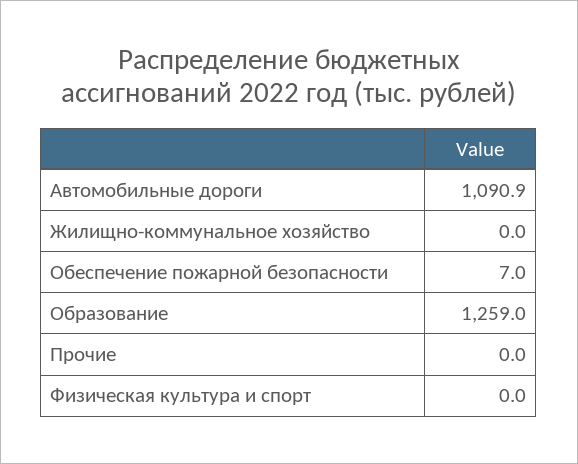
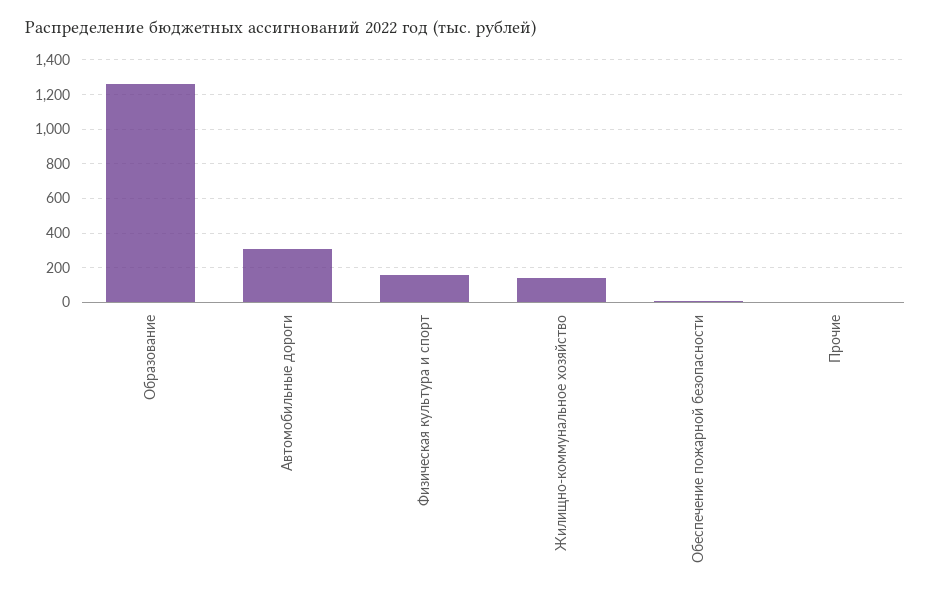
Автомобильные дороги: 1090.9 -> 300
Жилищно-коммунальное хозяйство: 0 -> 150
Физическая культура и спорт: 0 -> 150

